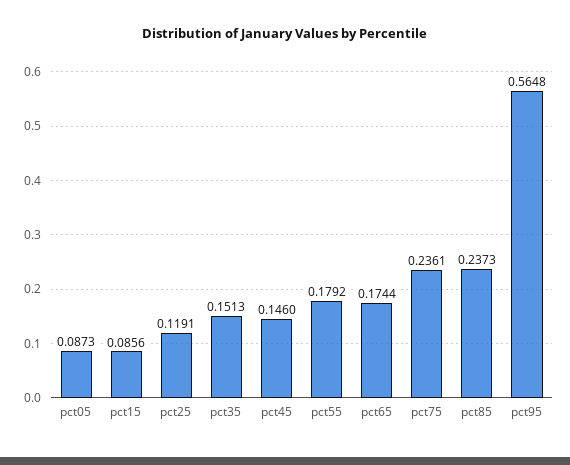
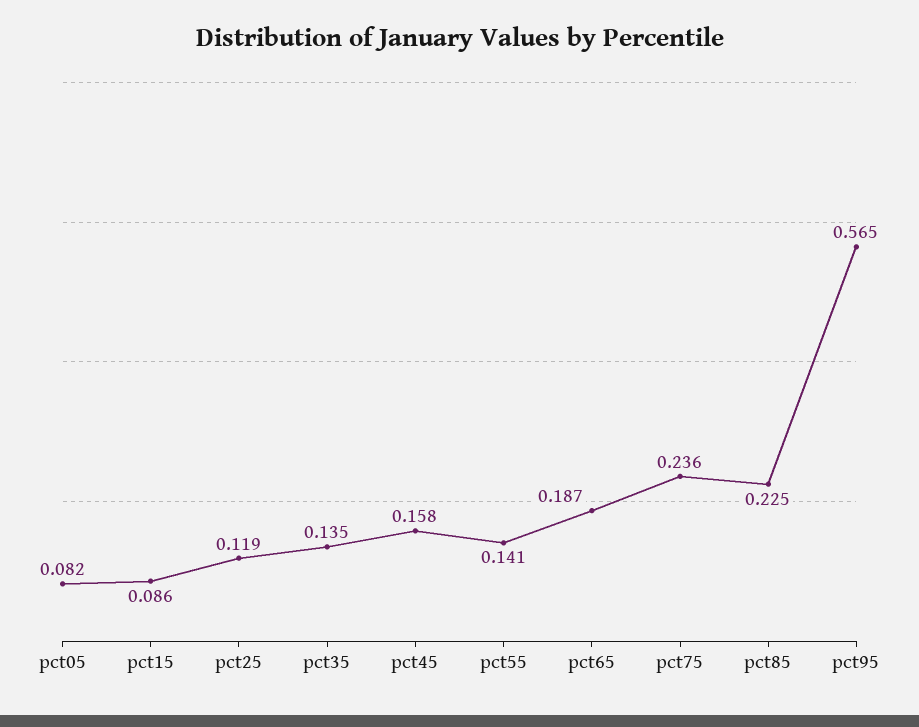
pct05: 0.0873 -> 0.082
pct35: 0.1513 -> 0.135
pct45: 0.146 -> 0.158
pct55: 0.1792 -> 0.141
pct65: 0.1744 -> 0.187
pct85: 0.2373 -> 0.225

